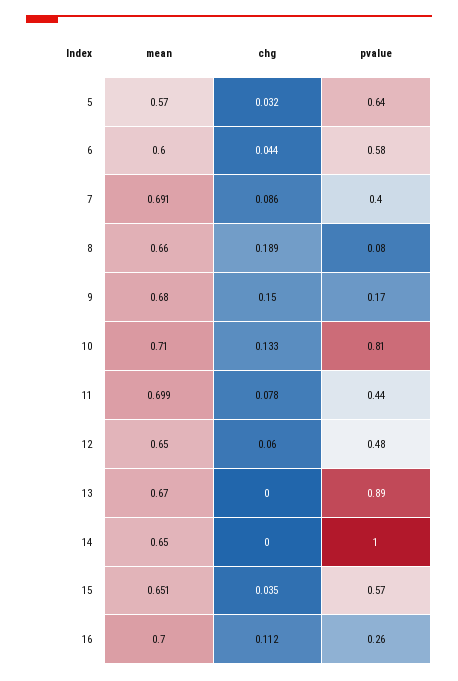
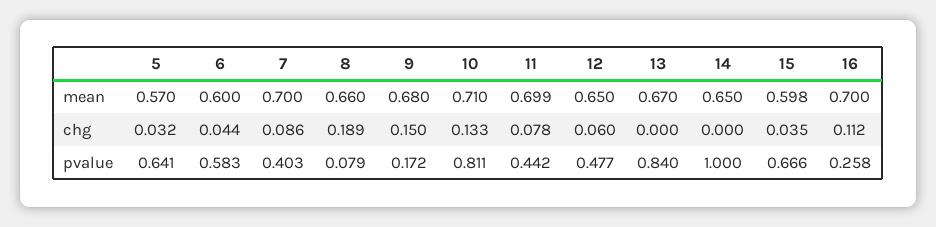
mean, 7: 0.691 -> 0.7
pvalue, 13: 0.89 -> 0.84
mean, 15: 0.651 -> 0.598
pvalue, 15: 0.57 -> 0.666

